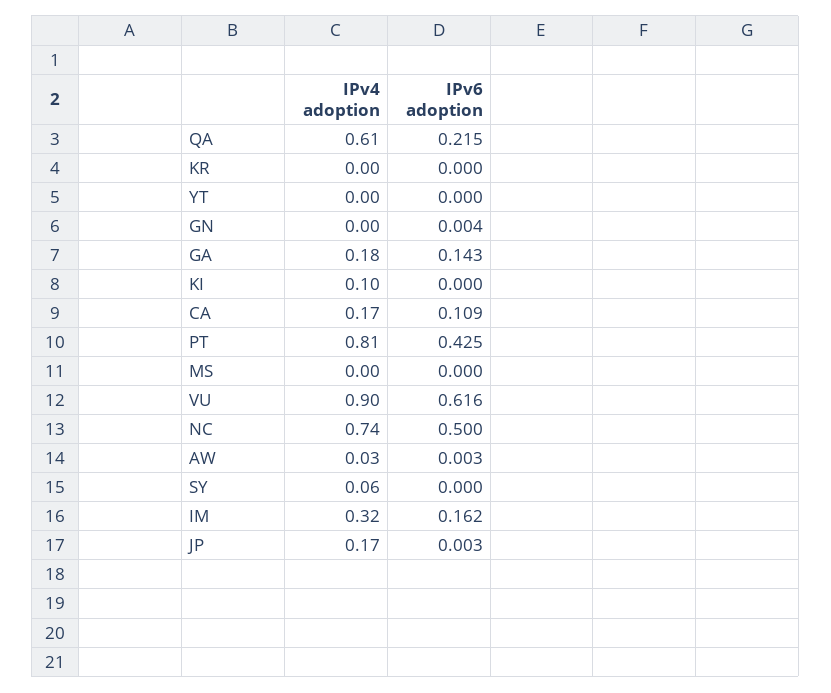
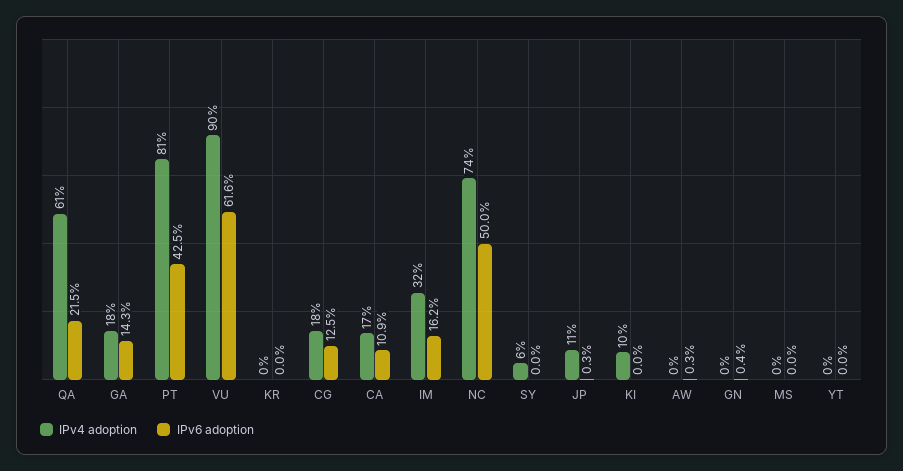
IPv4 adoption, AW: 0.03 -> 0
IPv4 adoption, JP: 0.17 -> 0.11
IPv4 adoption, CG: none -> 0.18
IPv6 adoption, CG: none -> 0.125

